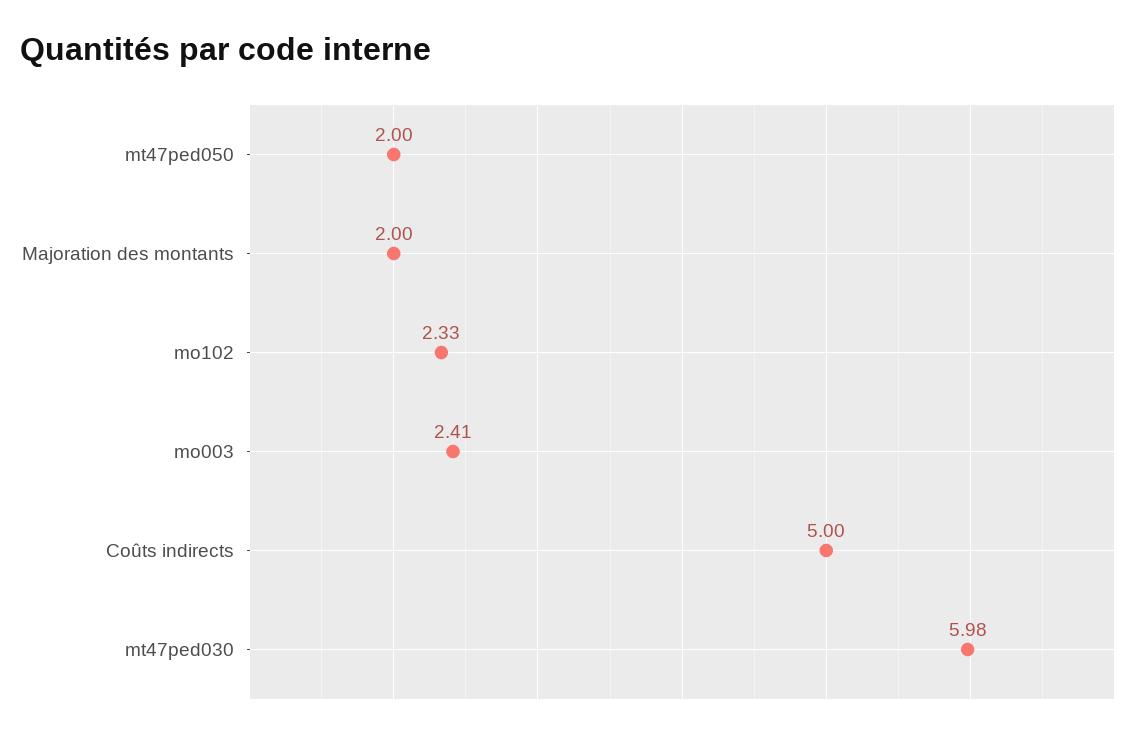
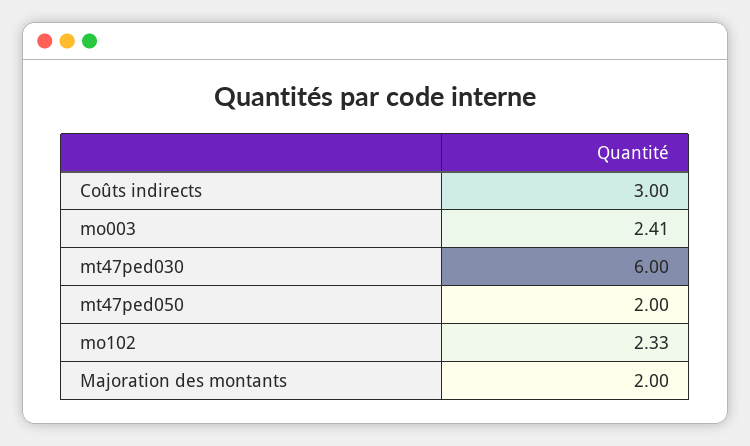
Coûts indirects: 5 -> 3
mt47ped030: 5.98 -> 6

